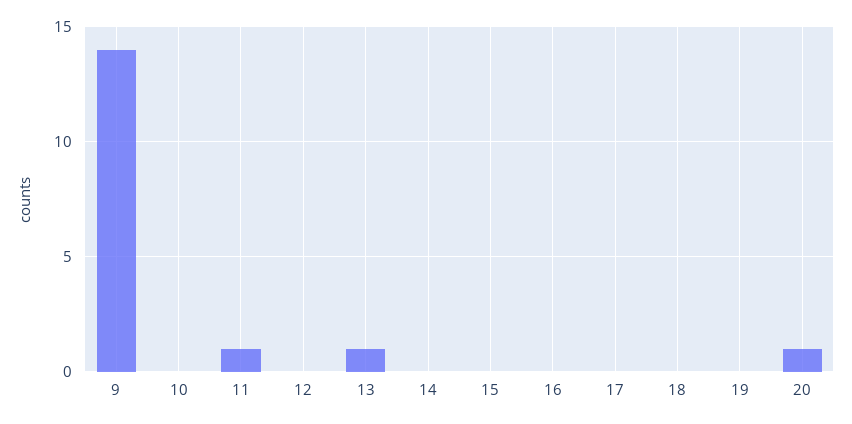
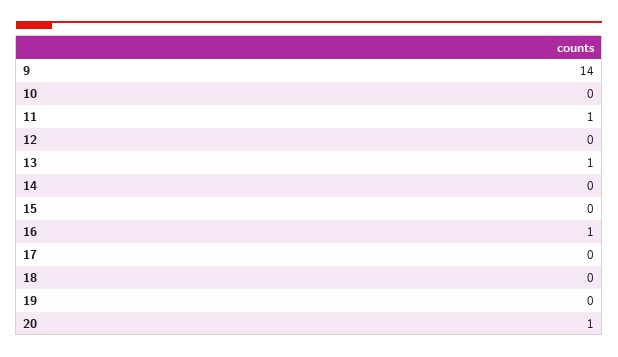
16: 0 -> 1

